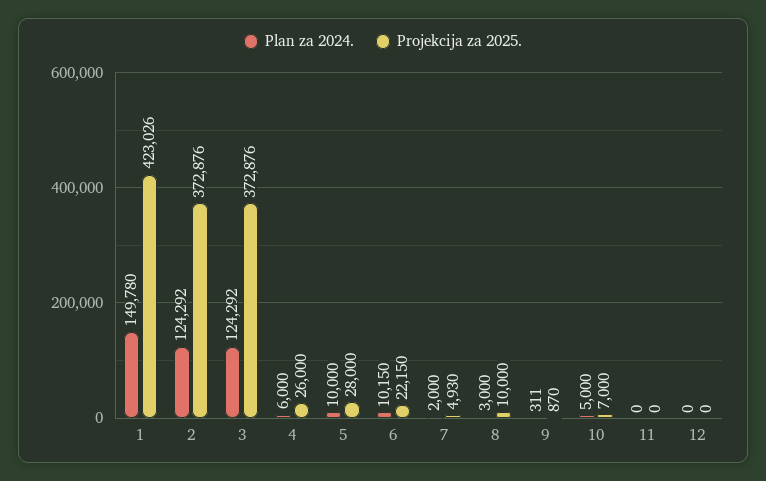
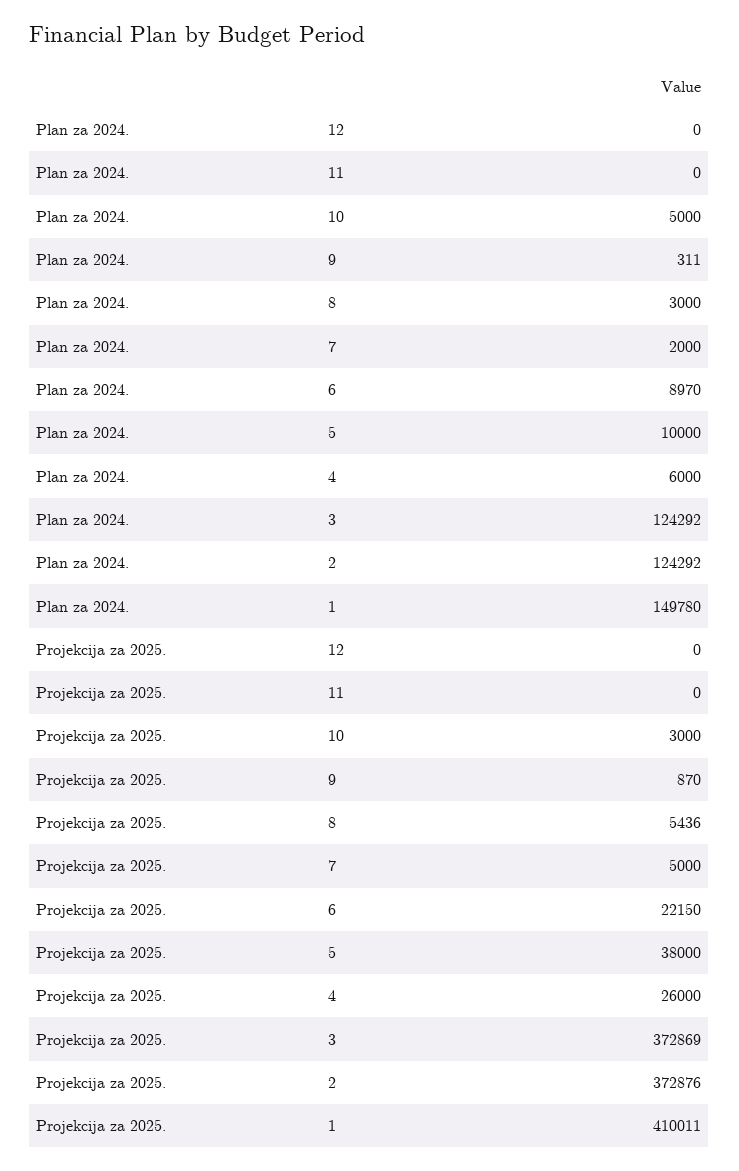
Projekcija za 2025., 1: 423026 -> 410011
Projekcija za 2025., 3: 372876 -> 372869
Projekcija za 2025., 5: 28000 -> 38000
Plan za 2024., 6: 10150 -> 8970
Projekcija za 2025., 7: 4930 -> 5000
Projekcija za 2025., 8: 10000 -> 5436
Projekcija za 2025., 10: 7000 -> 3000

